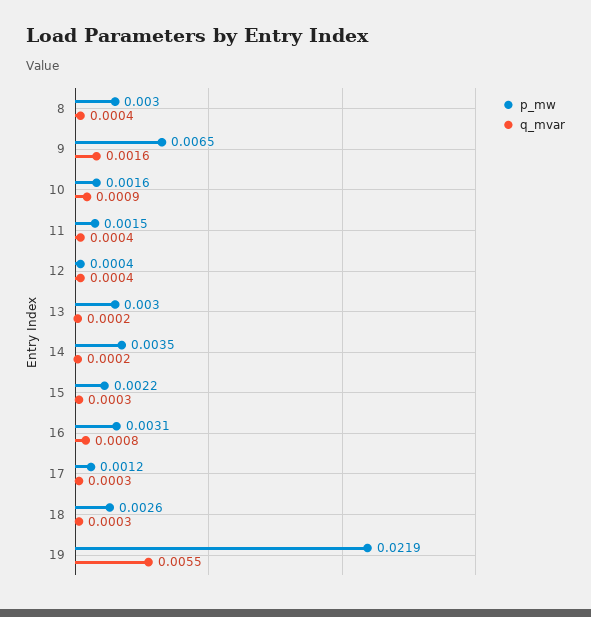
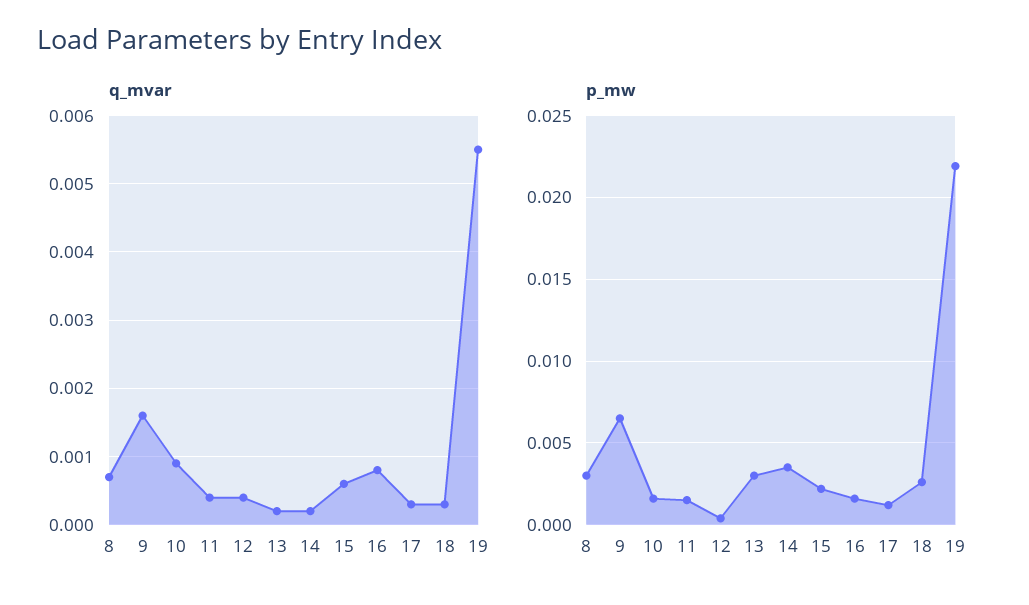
q_mvar, 8: 0.0004 -> 0.0007
q_mvar, 15: 0.0003 -> 0.0006
p_mw, 16: 0.0031 -> 0.0015

